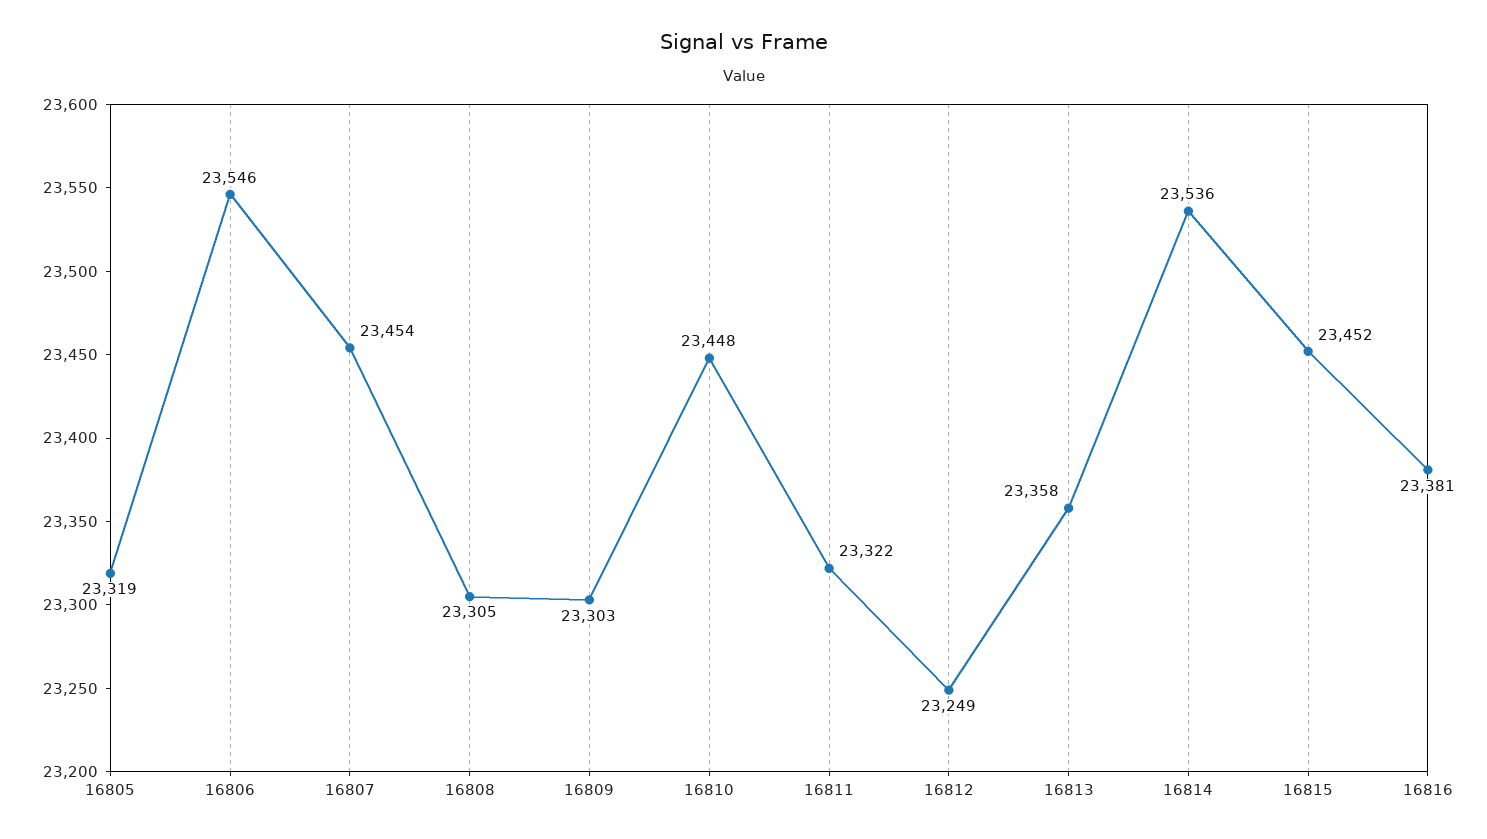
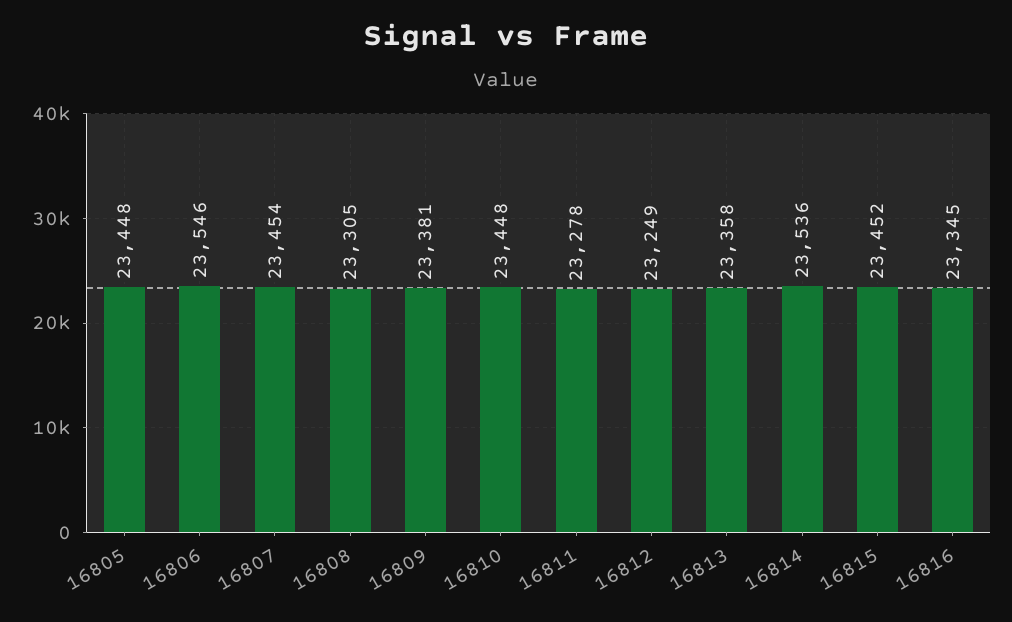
16805: 23319 -> 23448
16809: 23303 -> 23381
16811: 23322 -> 23278
16816: 23381 -> 23345

